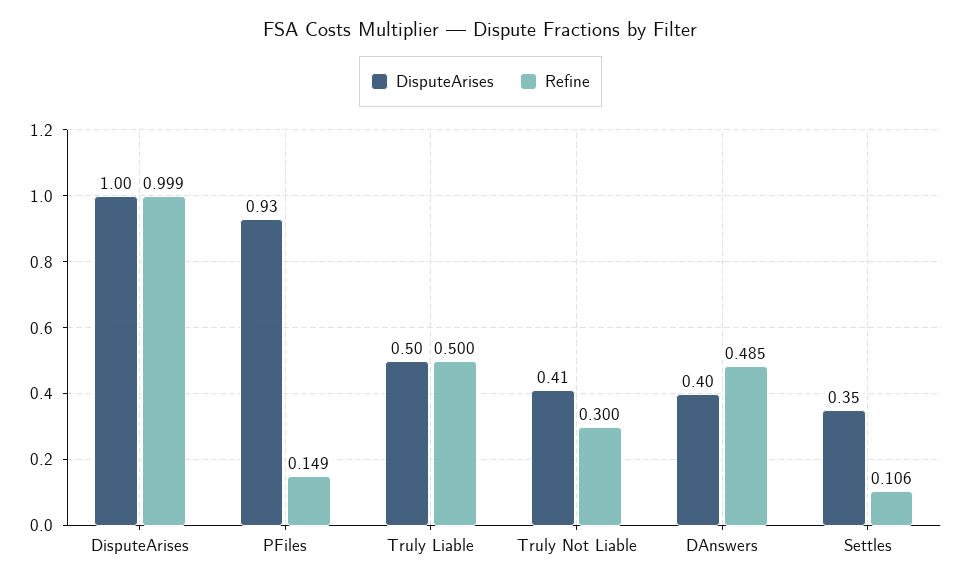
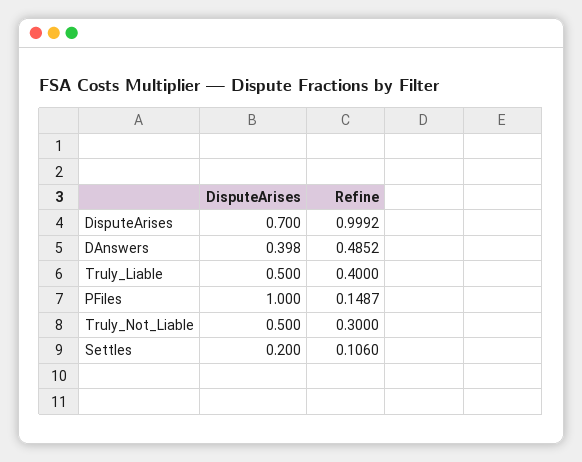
DisputeArises, DisputeArises: 1 -> 0.7
DisputeArises, PFiles: 0.93 -> 1
Refine, Truly Liable: 0.5 -> 0.4
DisputeArises, Truly Not Liable: 0.41 -> 0.5
DisputeArises, Settles: 0.35 -> 0.2

